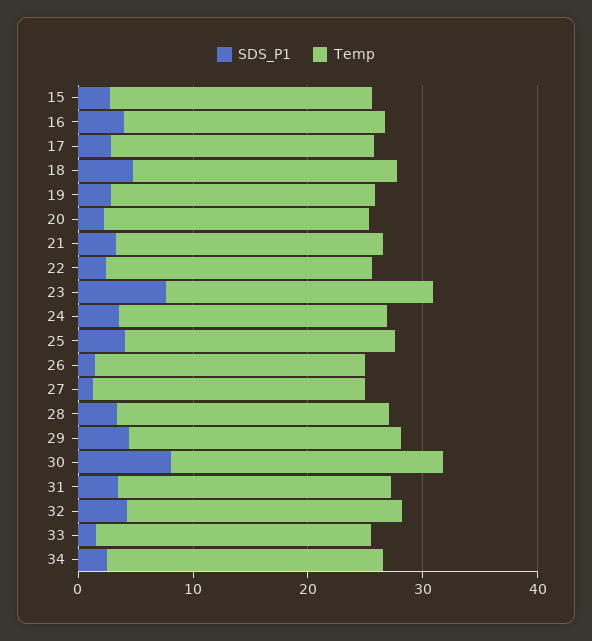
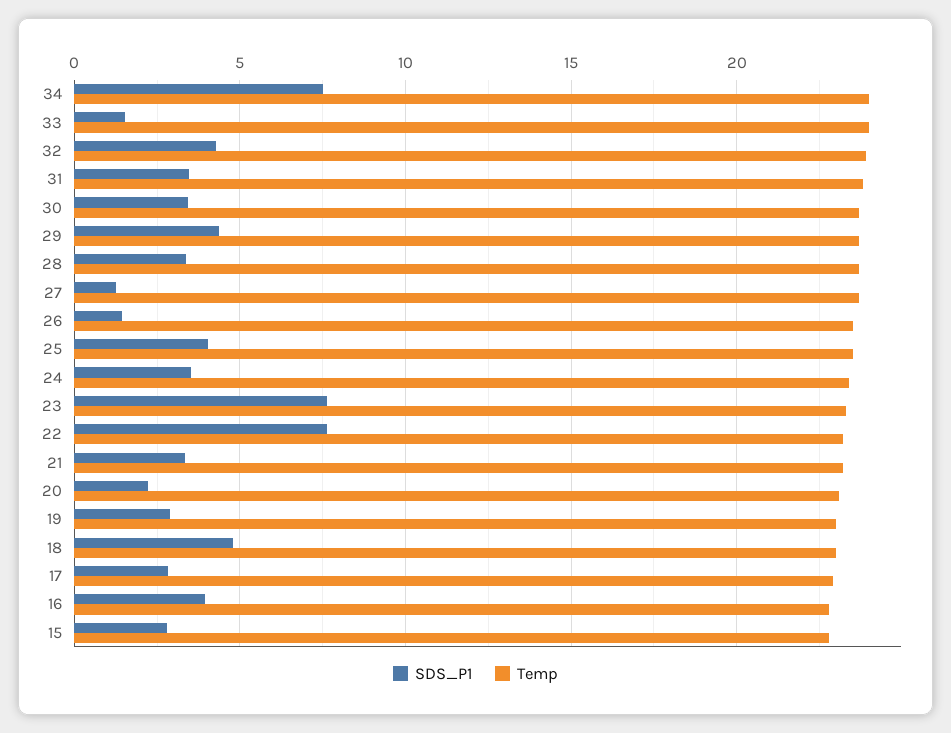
SDS_P1, 22: 2 -> 7.5
SDS_P1, 30: 8 -> 3.5
SDS_P1, 34: 2 -> 7.5

